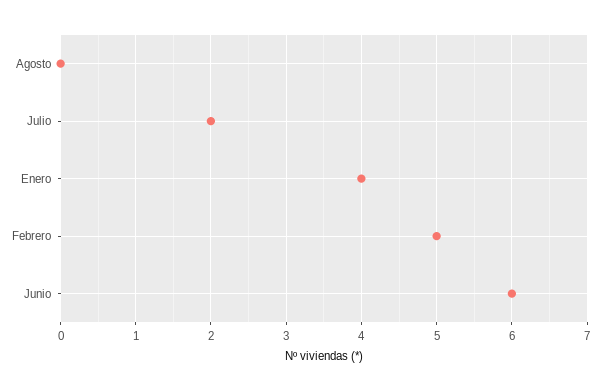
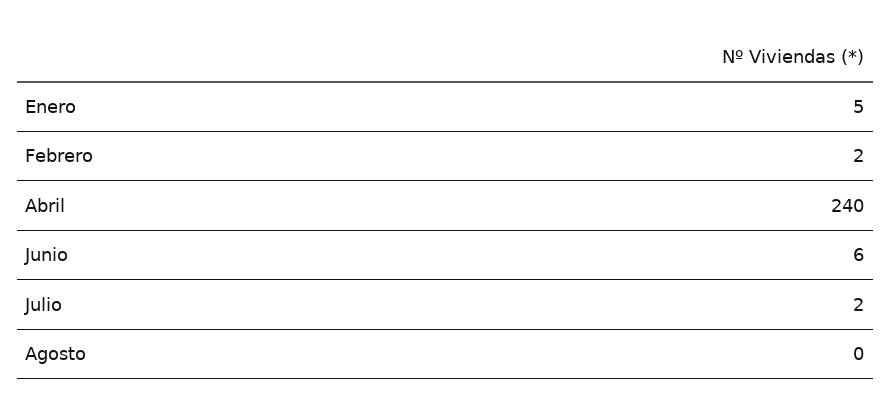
Enero: 4 -> 5
Febrero: 5 -> 2
Abril: none -> 240

